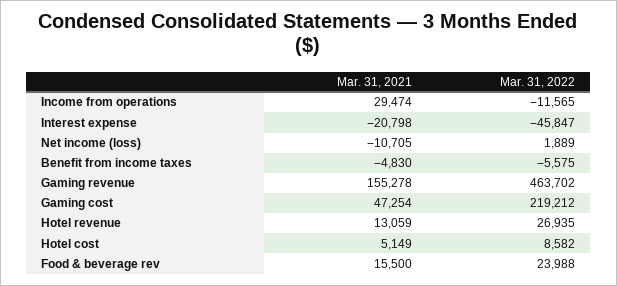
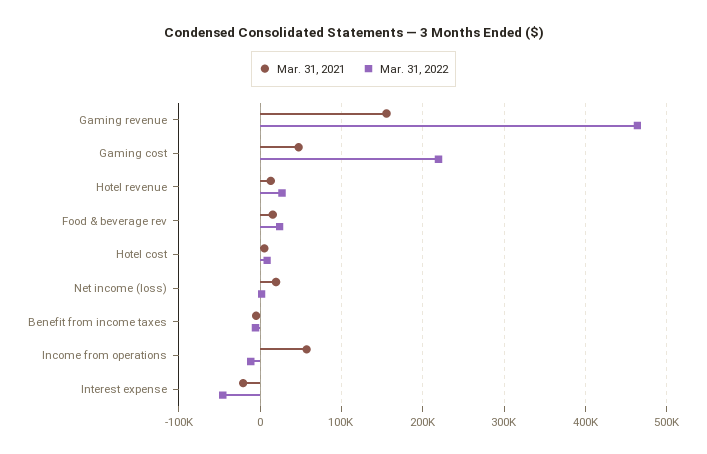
Mar. 31, 2021, Income from operations: 29474 -> 60000
Mar. 31, 2021, Net income (loss): -10705 -> 20000

